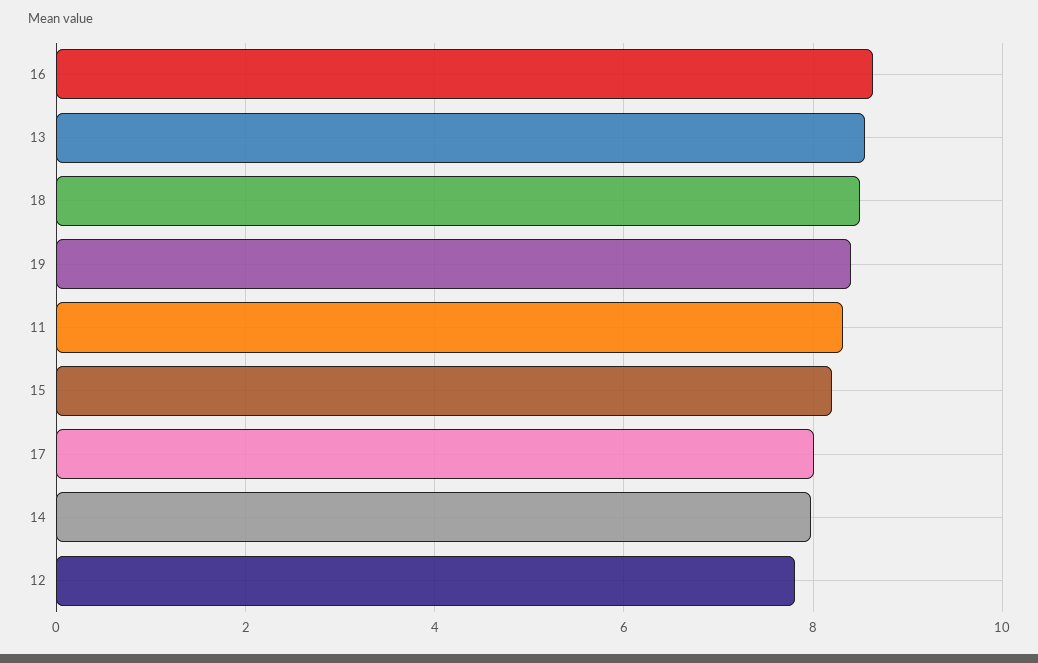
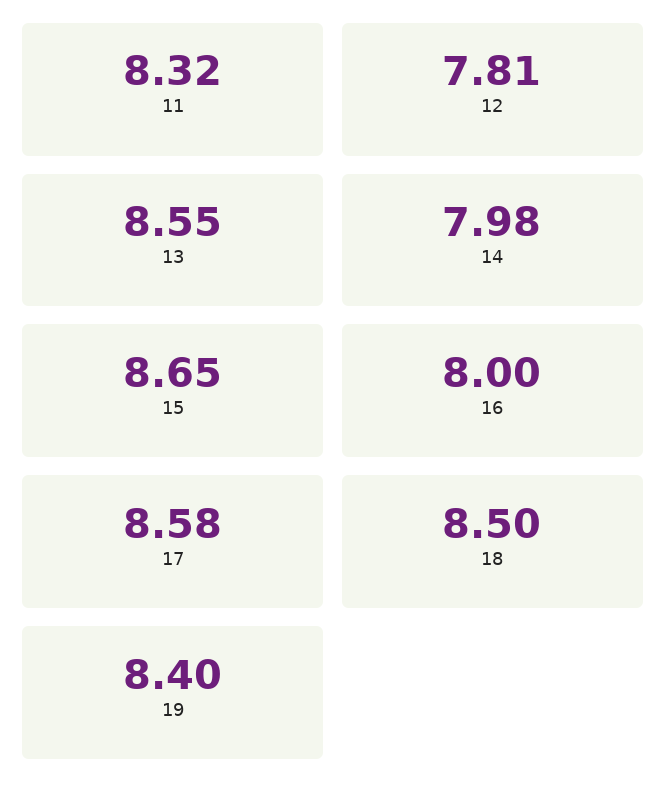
16: 8.6 -> 8
15: 8.2 -> 8.65
17: 8 -> 8.58

